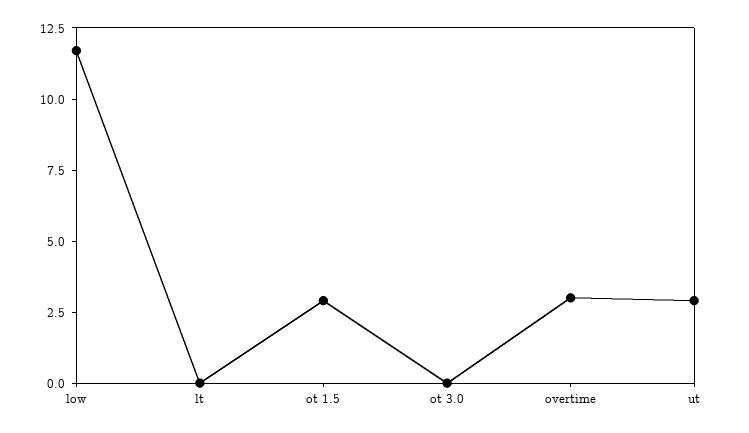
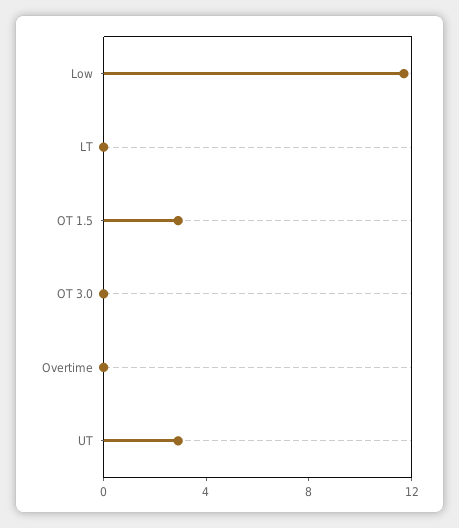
overtime: 3 -> 0

